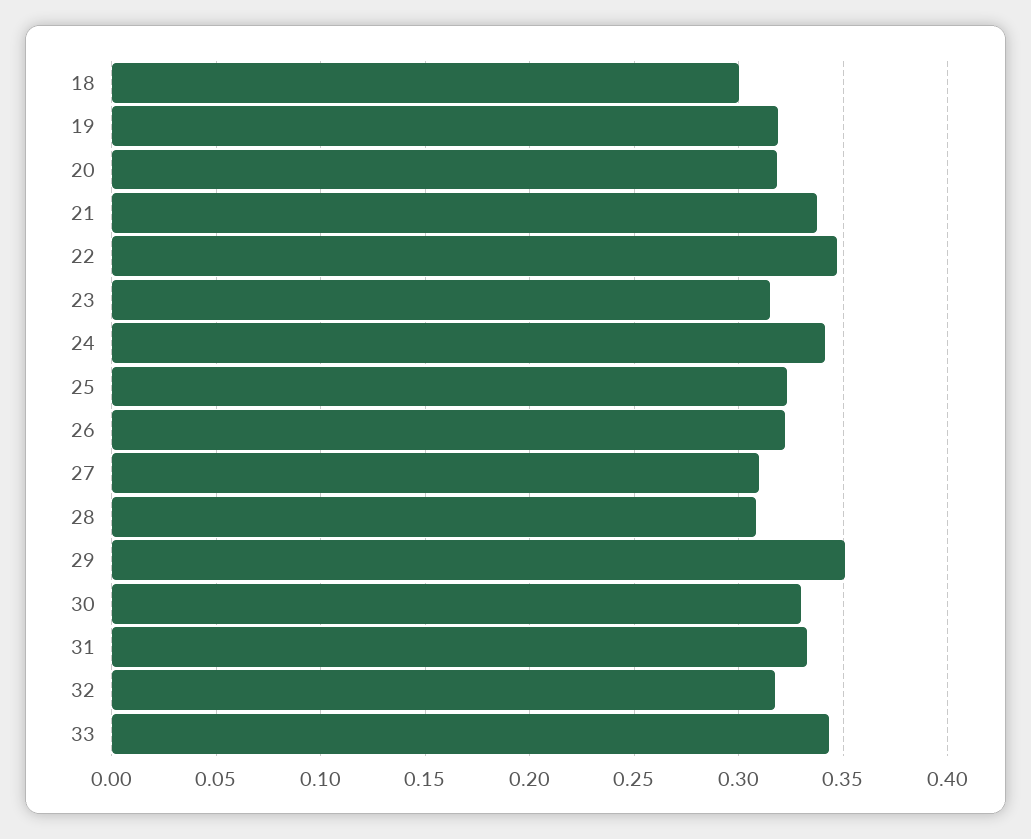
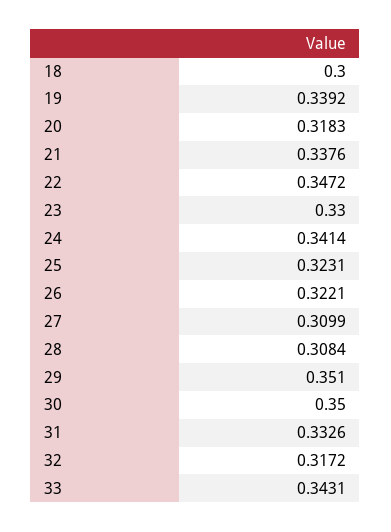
19: 0.32 -> 0.3392
23: 0.315 -> 0.33
30: 0.33 -> 0.35

